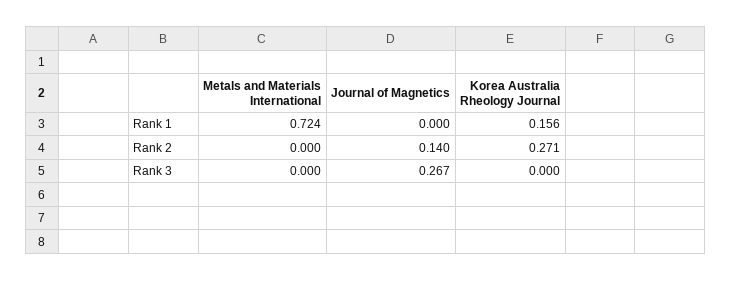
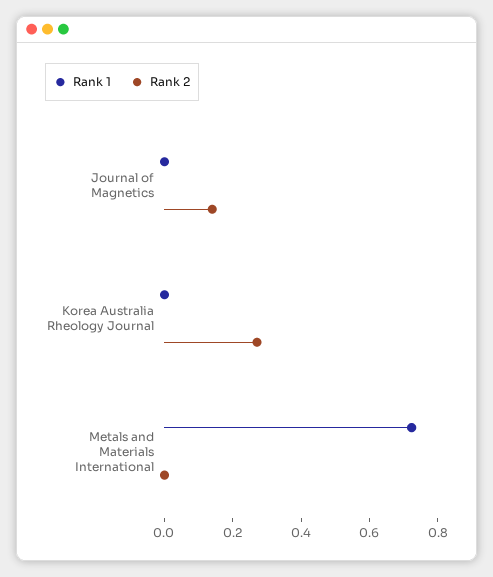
Rank 1, Korea Australia Rheology Journal: 0.156 -> 0
Rank 3, Metals and Materials International: 0 -> none
Rank 3, Journal of Magnetics: 0.267 -> none
Rank 3, Korea Australia Rheology Journal: 0 -> none

